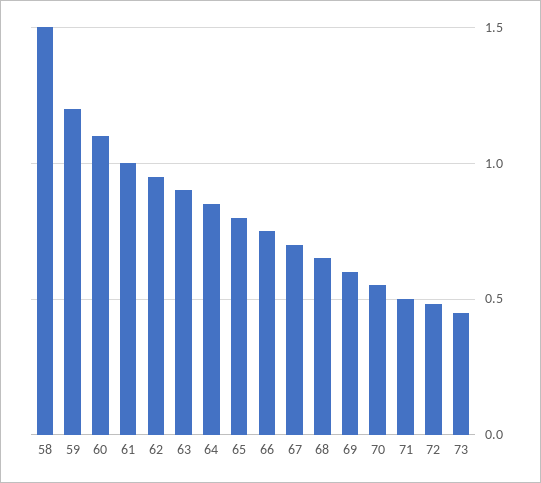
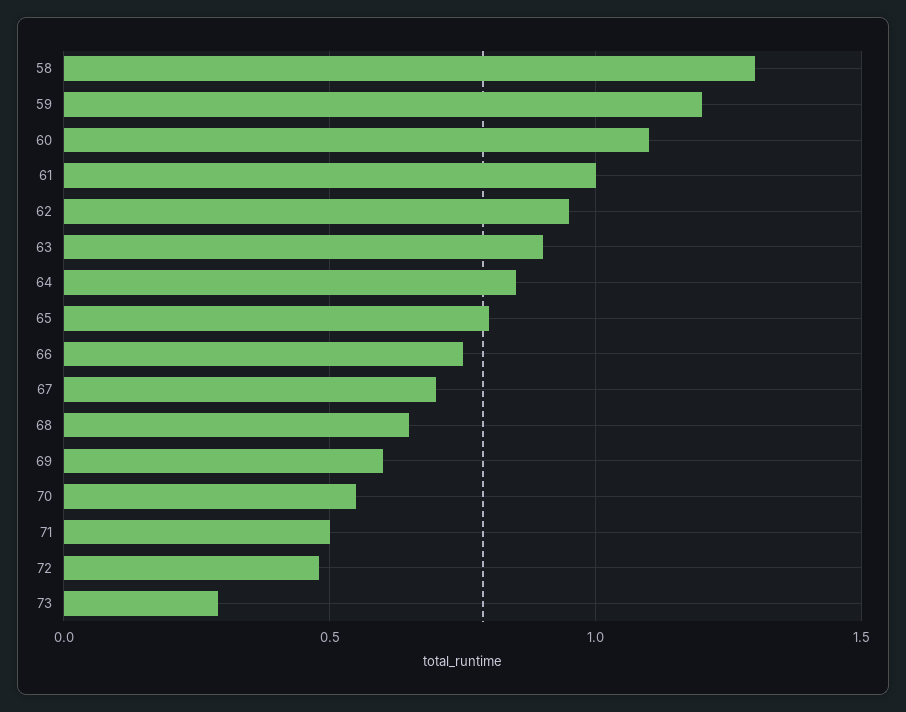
58: 1.5 -> 1.3
73: 0.45 -> 0.3

